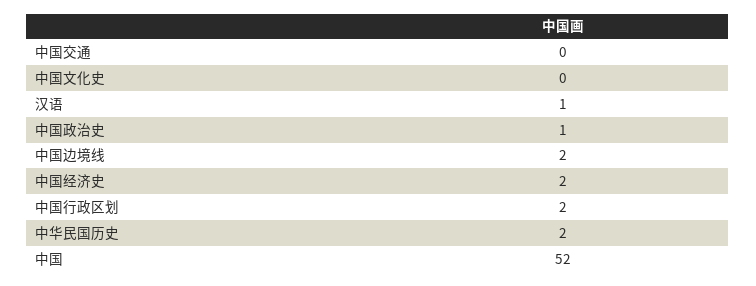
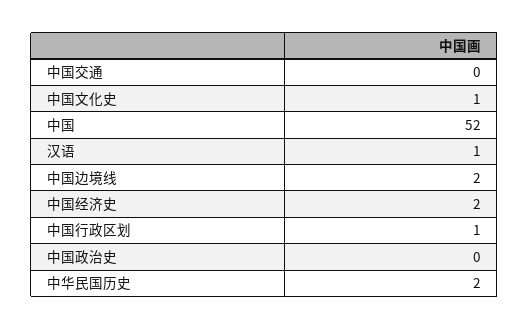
中国文化史: 0 -> 1
中国政治史: 1 -> 0
中国行政区划: 2 -> 1

